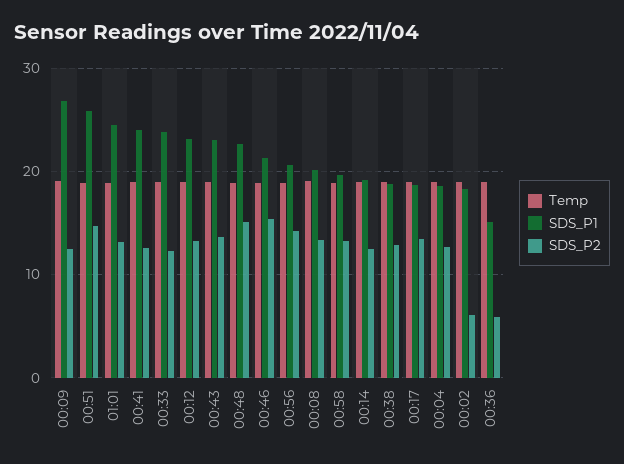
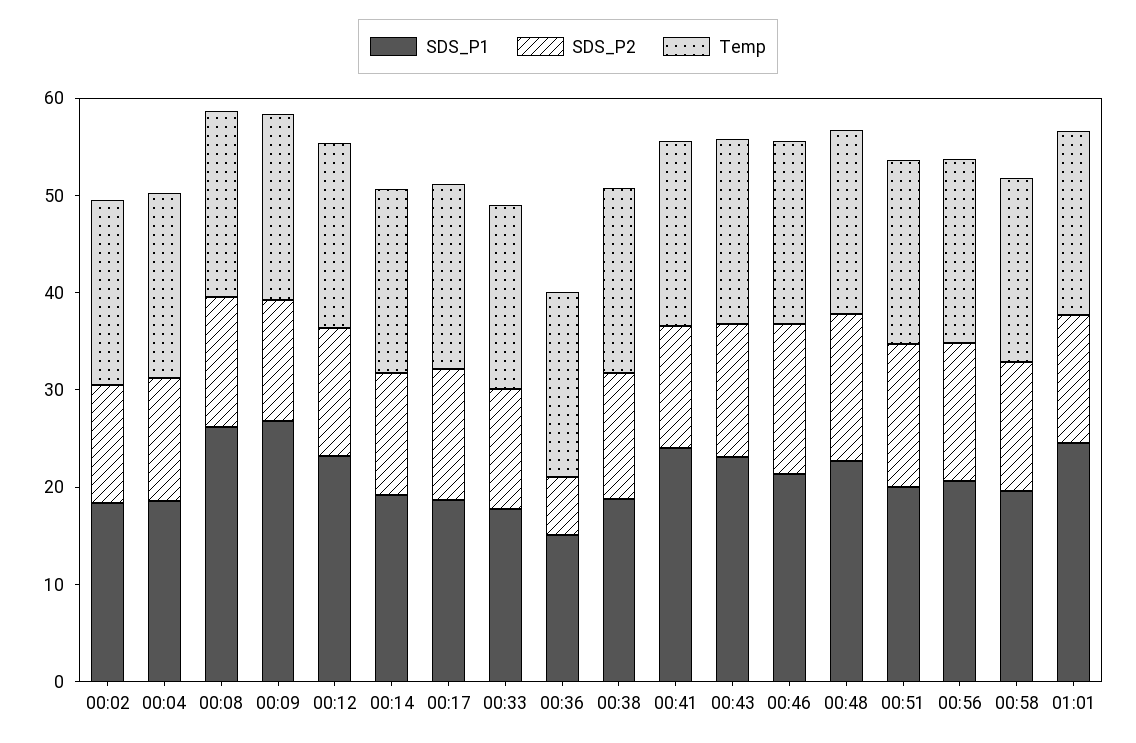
SDS_P1, 00:51: 26 -> 20
SDS_P1, 00:33: 24 -> 18
SDS_P1, 00:08: 20 -> 26
SDS_P2, 00:02: 6 -> 12

